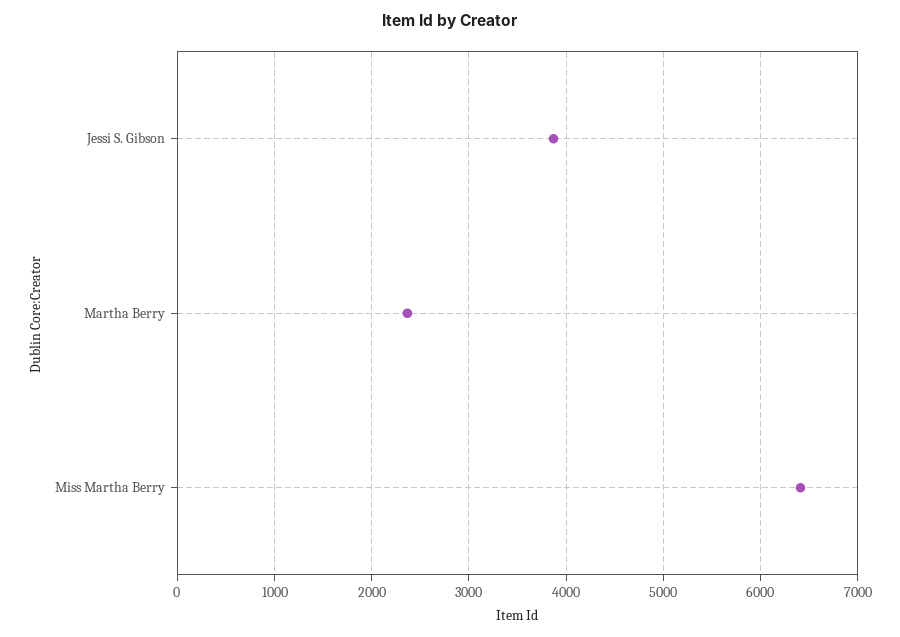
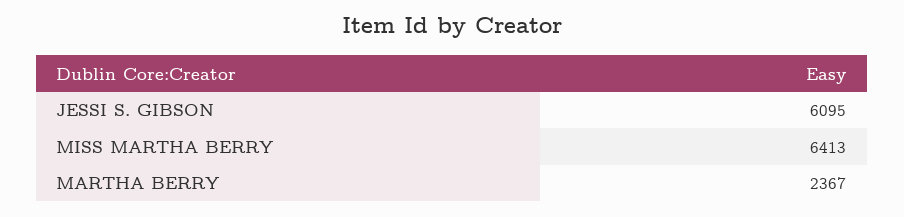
Jessi S. Gibson: 3900 -> 6095

